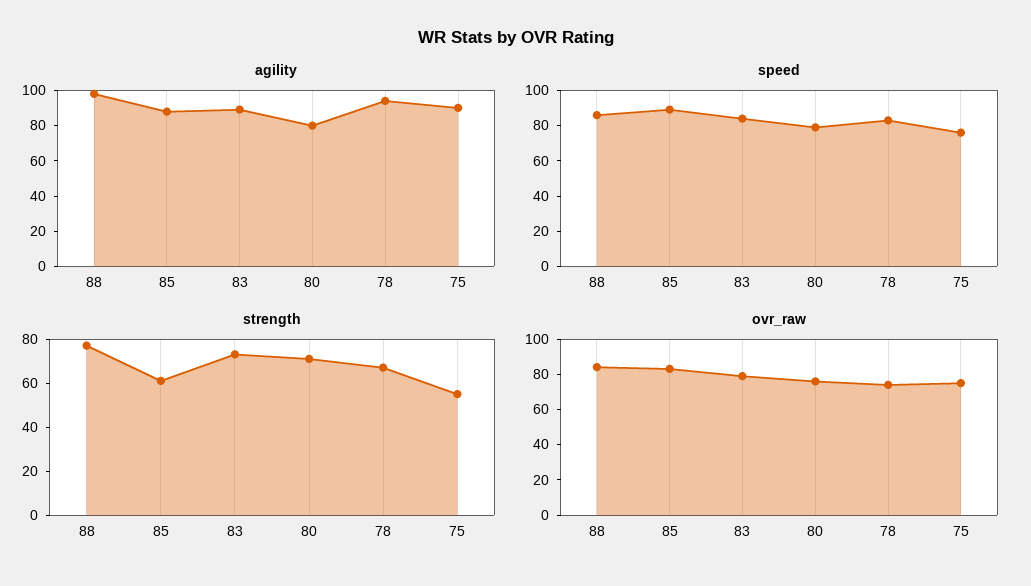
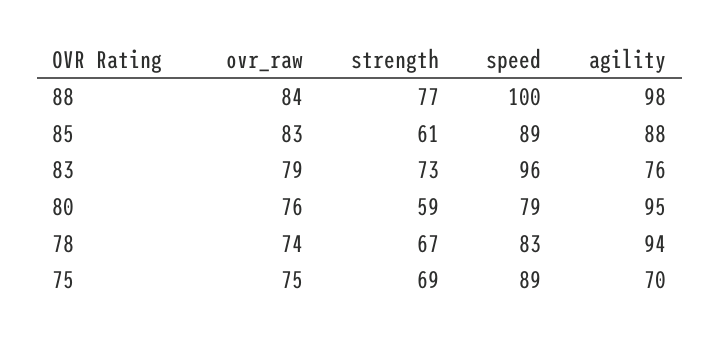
agility, 83: 90 -> 76
agility, 80: 80 -> 95
agility, 75: 90 -> 70
speed, 88: 85 -> 100
speed, 83: 85 -> 96
speed, 75: 75 -> 89
strength, 80: 70 -> 59
strength, 75: 55 -> 69

